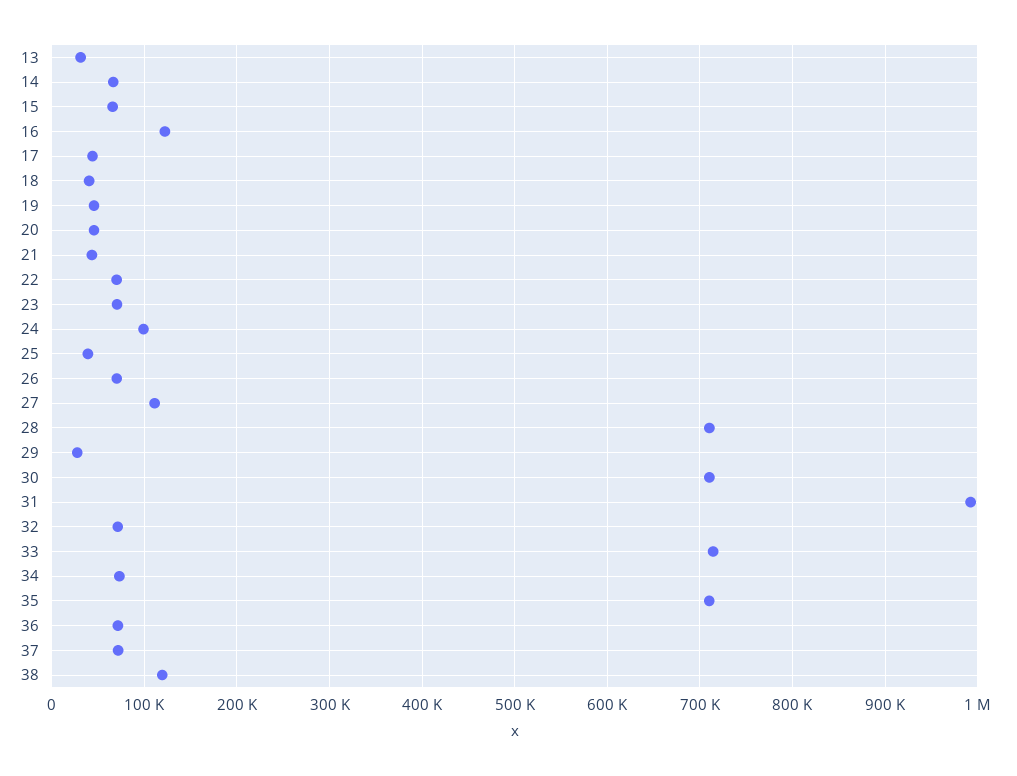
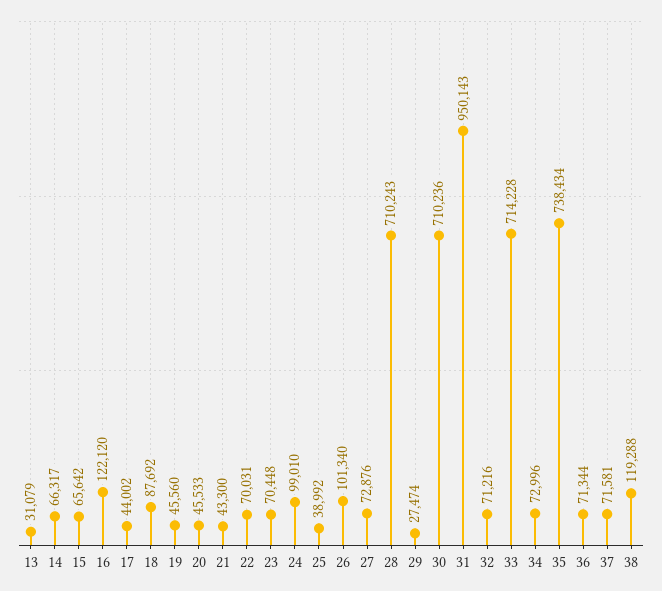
18: 40000 -> 87692
26: 70000 -> 101340
27: 110000 -> 72876
31: 990000 -> 950143
35: 710000 -> 738434

